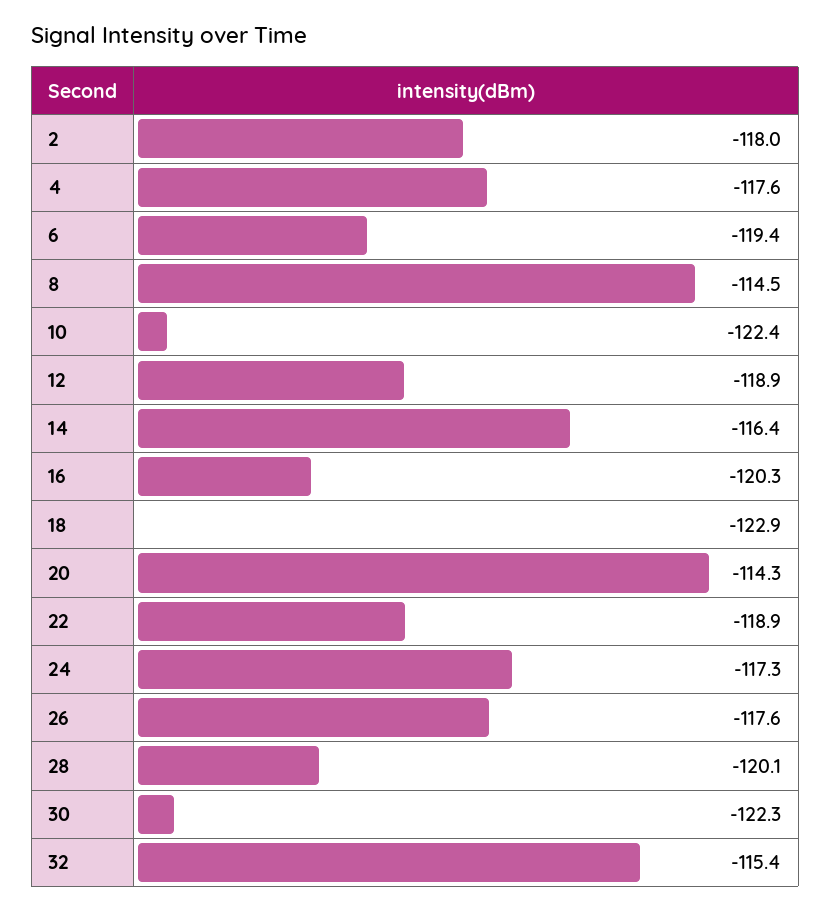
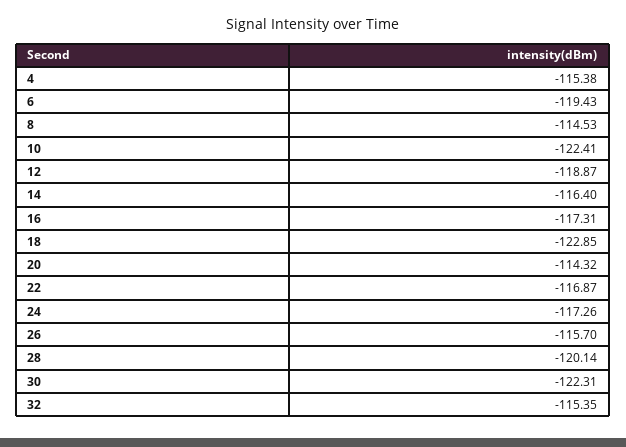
2: -118 -> none
4: -117.6 -> -115.38
16: -120.3 -> -117.31
22: -118.9 -> -116.87
26: -117.6 -> -115.7

